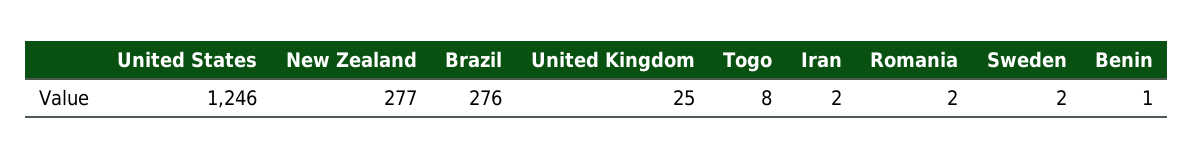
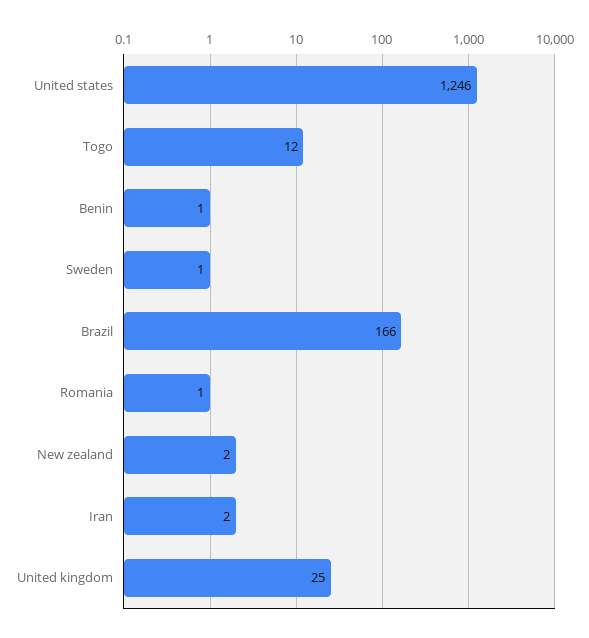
New Zealand: 277 -> 2
Brazil: 276 -> 166
Togo: 8 -> 12
Romania: 2 -> 1
Sweden: 2 -> 1

